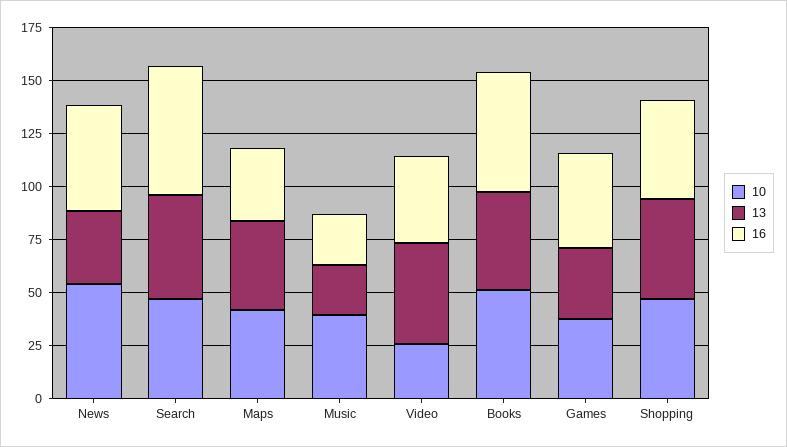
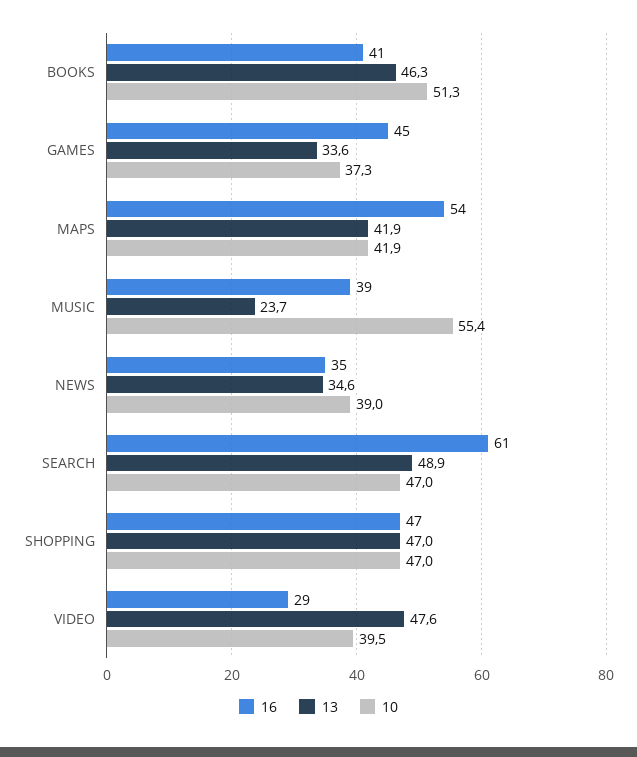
10, News: 55 -> 39
16, News: 50 -> 35
16, Maps: 35 -> 54
10, Music: 40 -> 55.4
16, Music: 25 -> 39
10, Video: 25 -> 39.5
16, Video: 40 -> 29
16, Books: 55 -> 41

